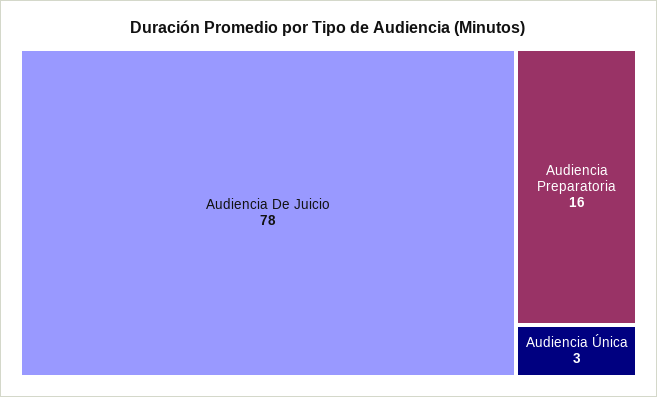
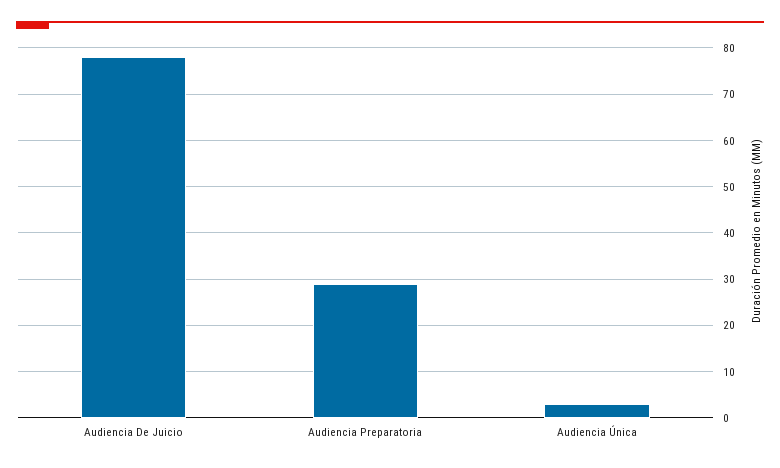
Audiencia Preparatoria: 16 -> 30

